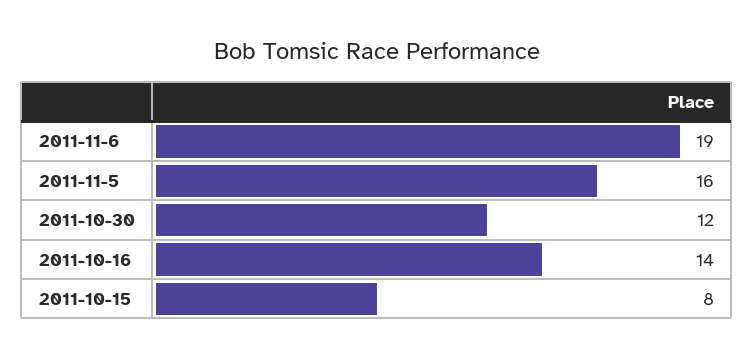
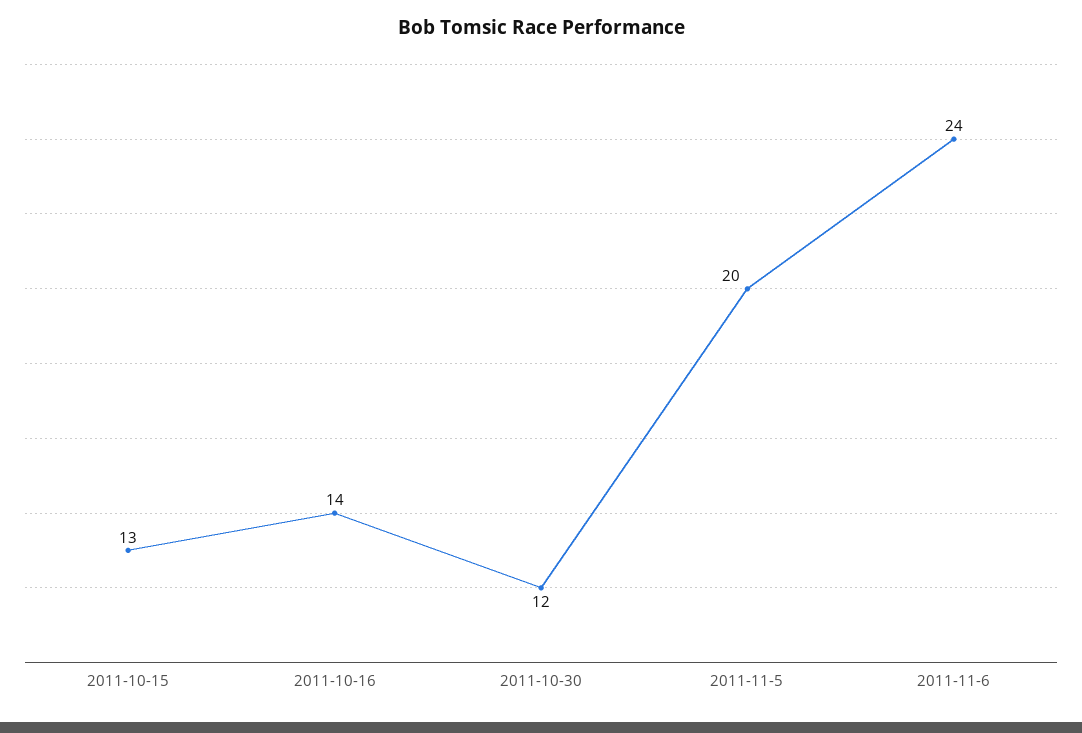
2011-11-6: 19 -> 24
2011-11-5: 16 -> 20
2011-10-15: 8 -> 13

